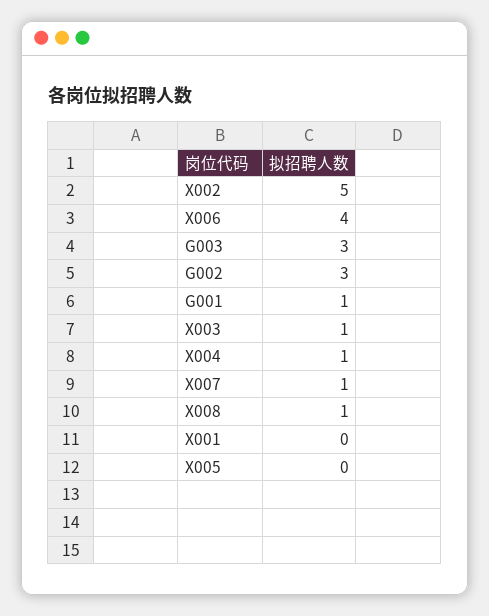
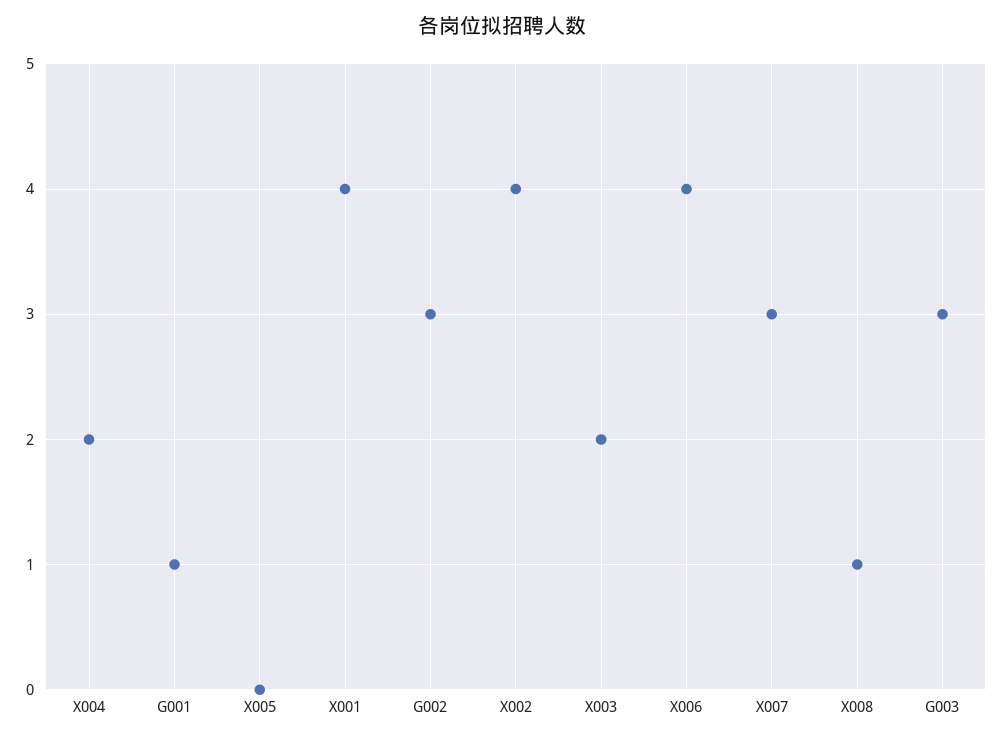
X002: 5 -> 4
X003: 1 -> 2
X004: 1 -> 2
X007: 1 -> 3
X001: 0 -> 4

